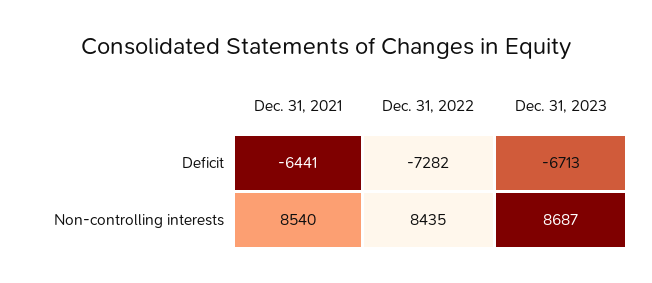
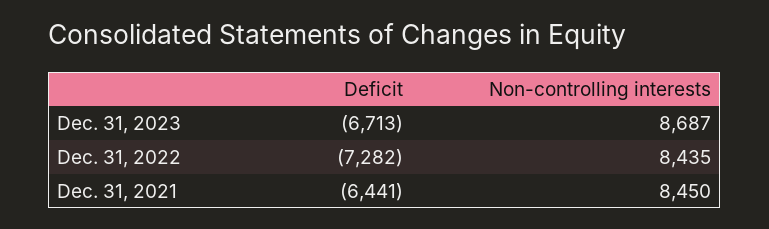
Dec. 31, 2021, Non-controlling interests: 8540 -> 8450

